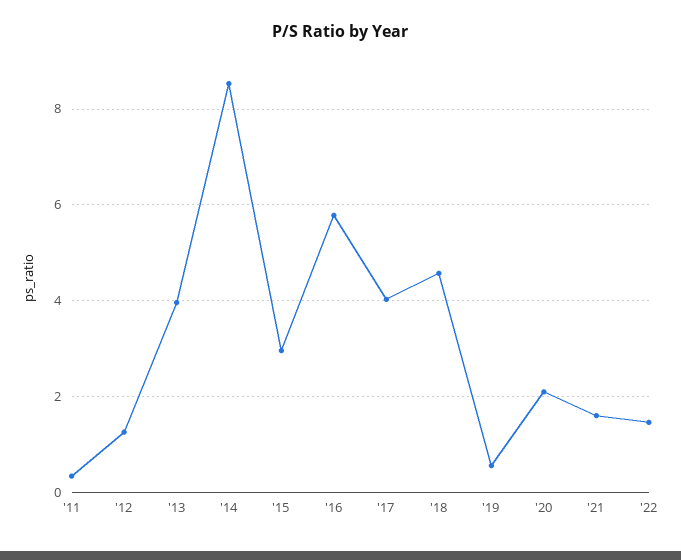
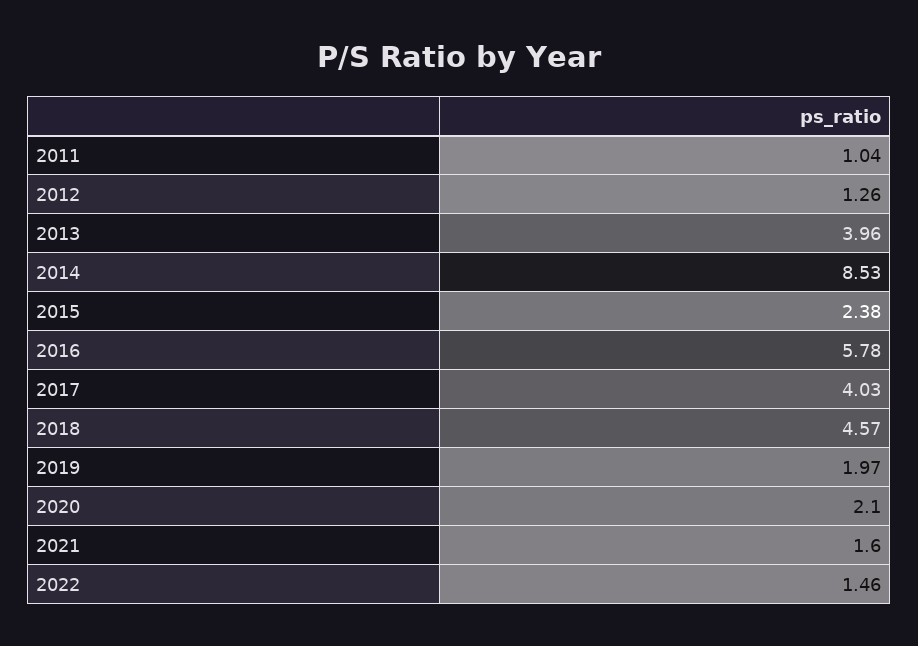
'11: 0.4 -> 1.04
'15: 3 -> 2.38
'19: 0.6 -> 1.97

